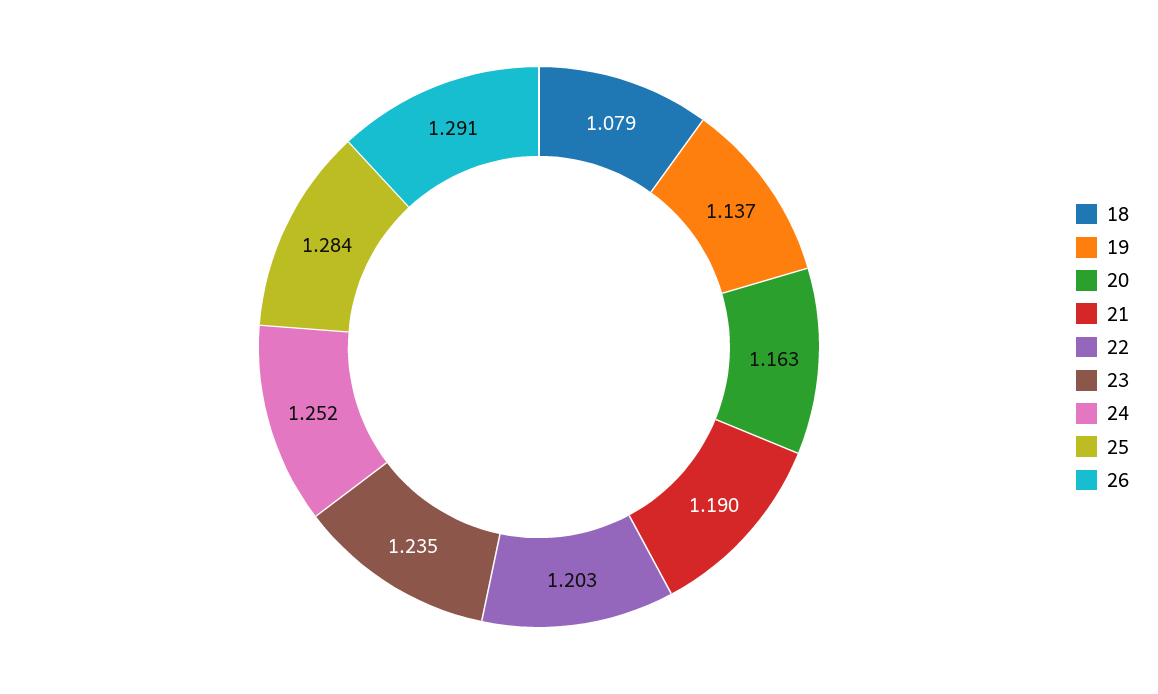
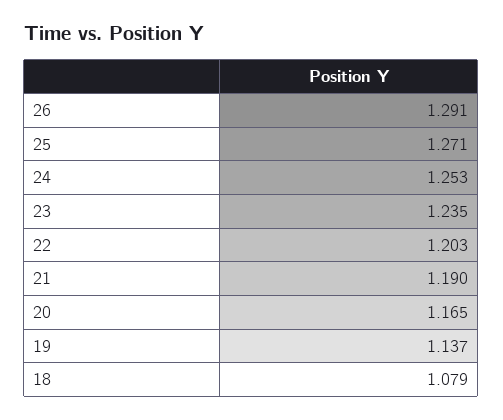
20: 1.163 -> 1.165
24: 1.252 -> 1.253
25: 1.284 -> 1.271

